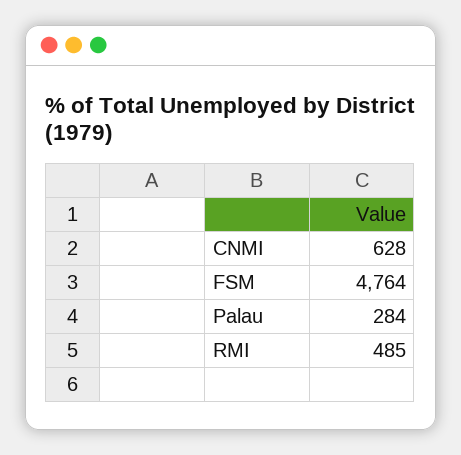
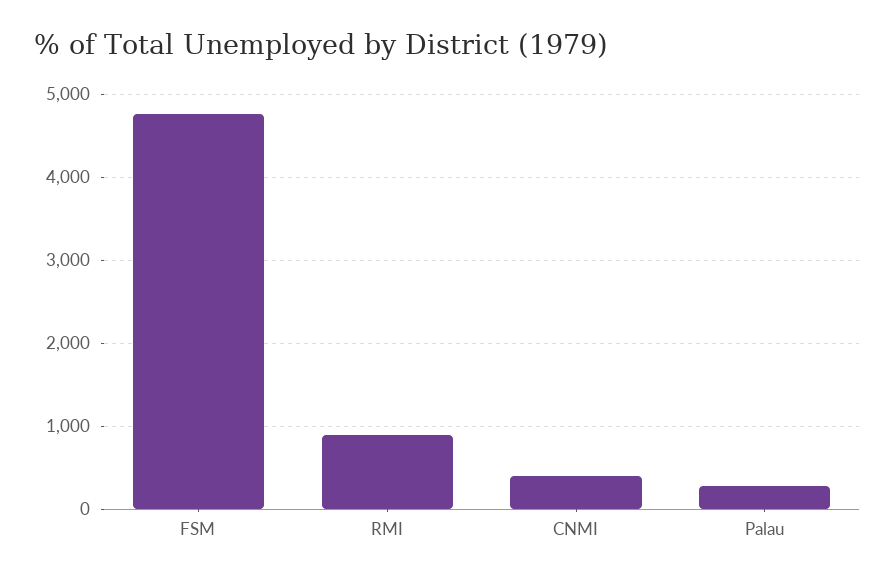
CNMI: 628 -> 400
RMI: 485 -> 900

